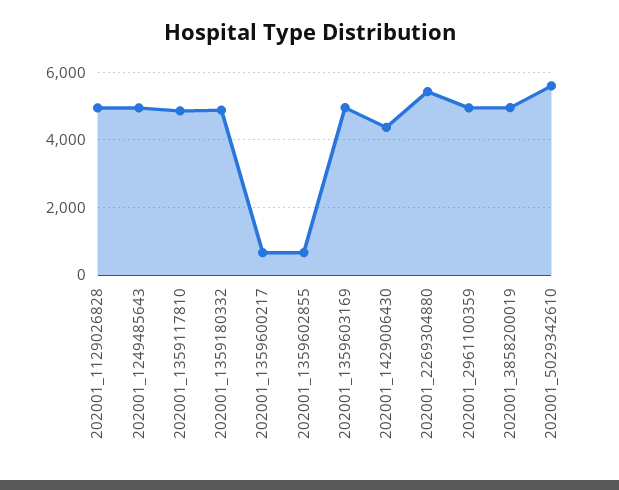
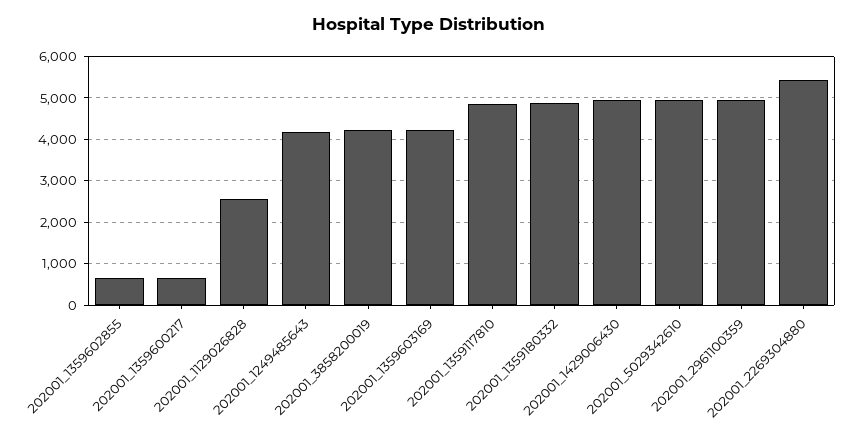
202001_1129026828: 5000 -> 2600
202001_1249485643: 5000 -> 4200
202001_1359603169: 5000 -> 4200
202001_1429006430: 4400 -> 5000
202001_3858200019: 5000 -> 4200
202001_5029342610: 5600 -> 5000

